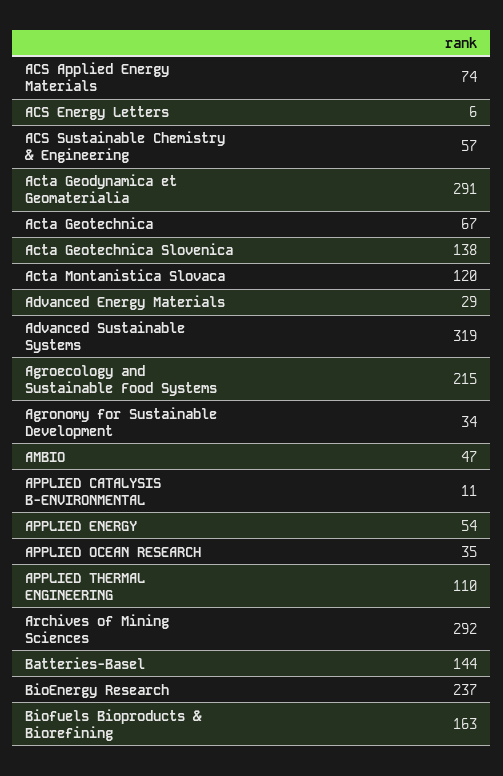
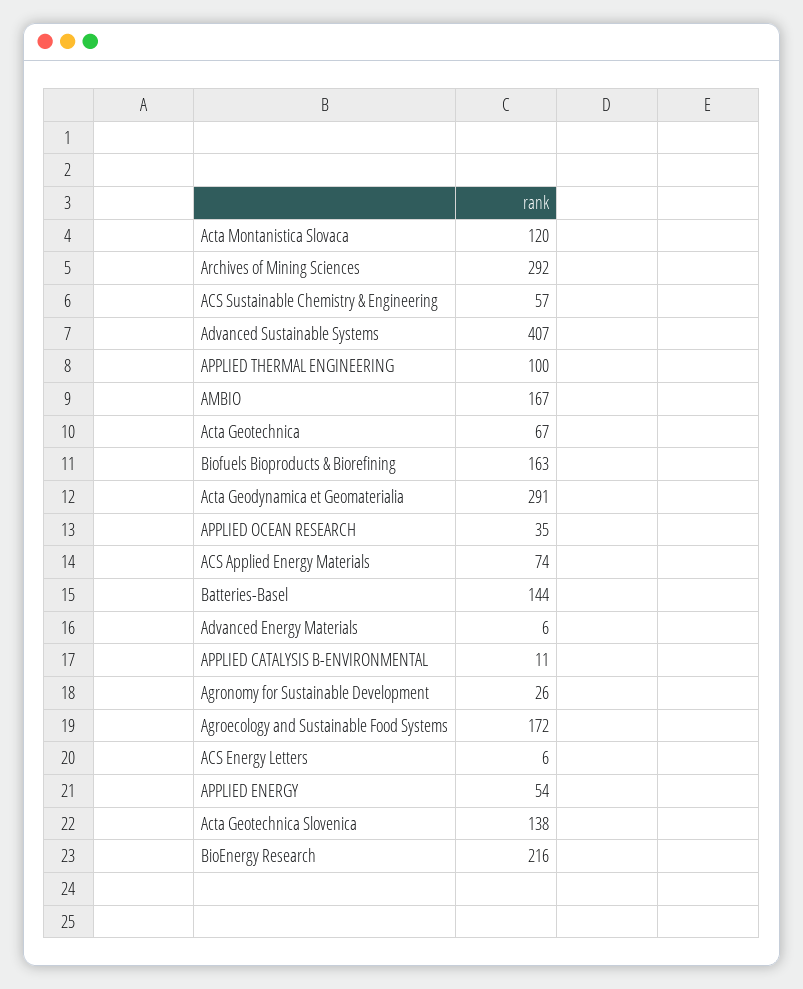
Advanced Energy Materials: 29 -> 6
Advanced Sustainable Systems: 319 -> 407
Agroecology and Sustainable Food Systems: 215 -> 172
Agronomy for Sustainable Development: 34 -> 26
AMBIO: 47 -> 167
APPLIED THERMAL ENGINEERING: 110 -> 100
BioEnergy Research: 237 -> 216

